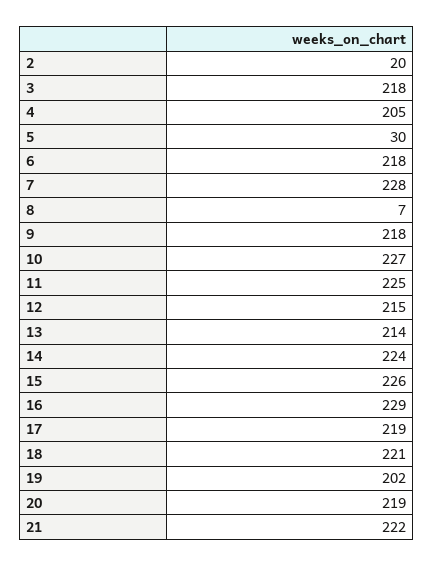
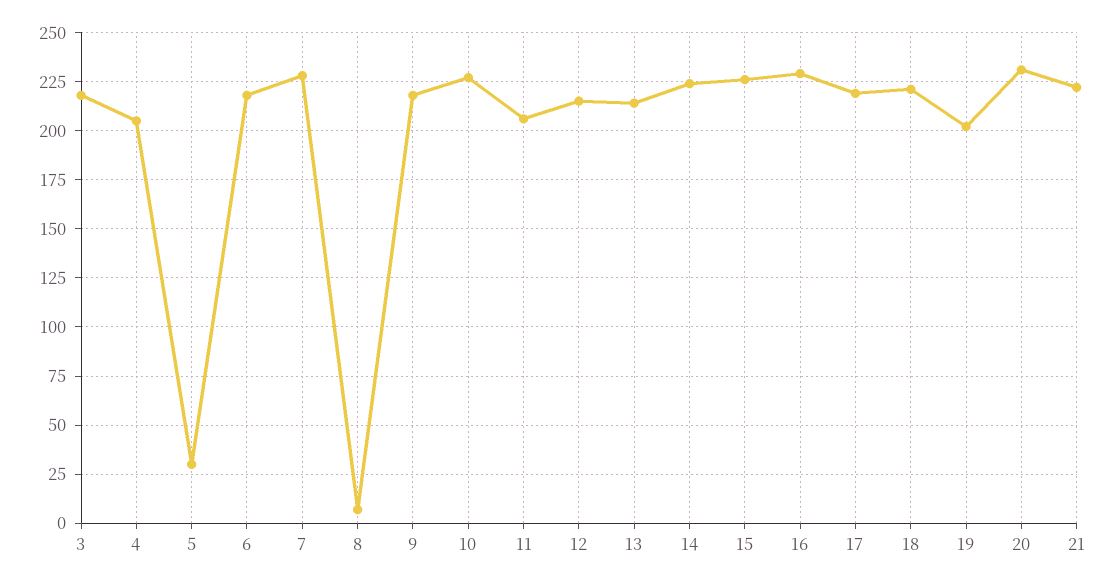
2: 20 -> none
11: 225 -> 205
20: 219 -> 230

